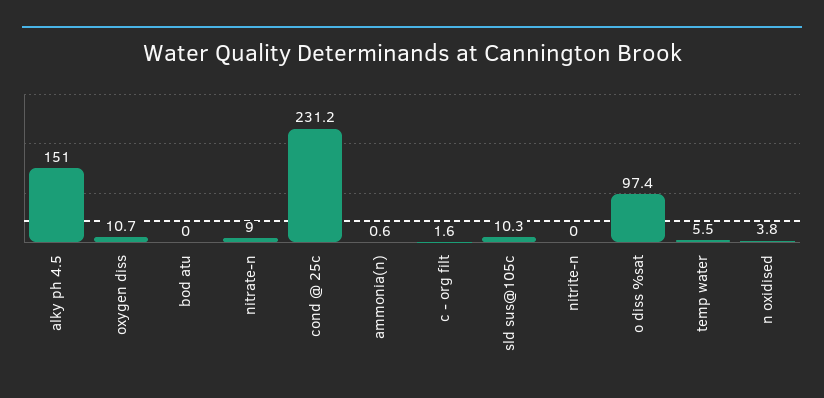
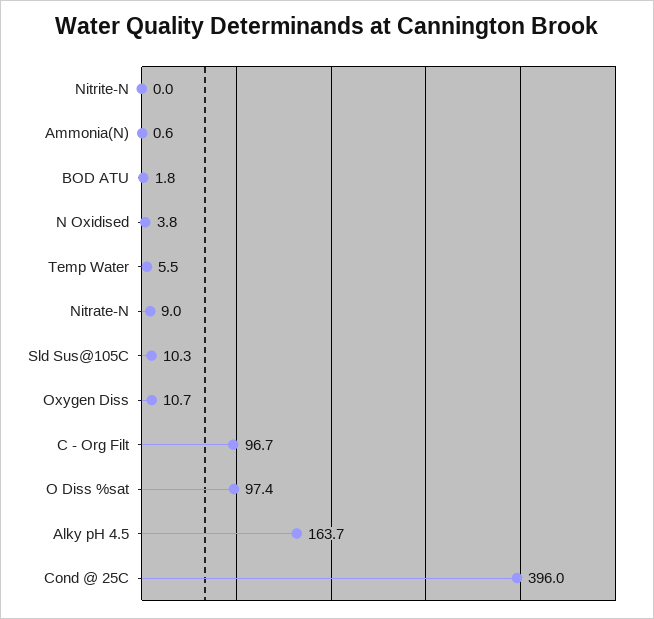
alky ph 4.5: 151 -> 163.7
bod atu: 0 -> 1.8
cond @ 25c: 231.2 -> 396
c - org filt: 1.6 -> 96.7

